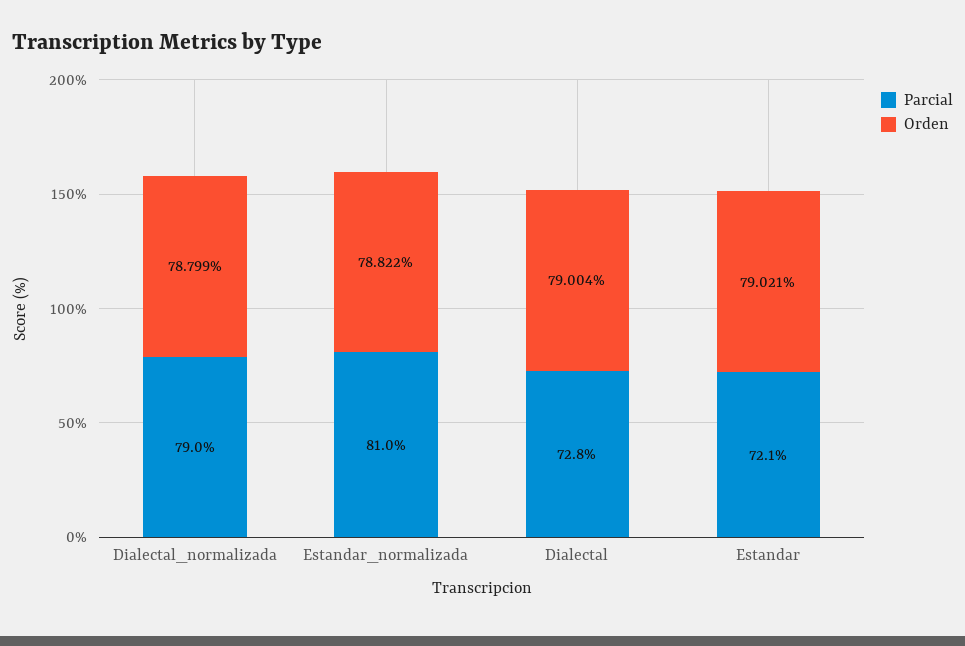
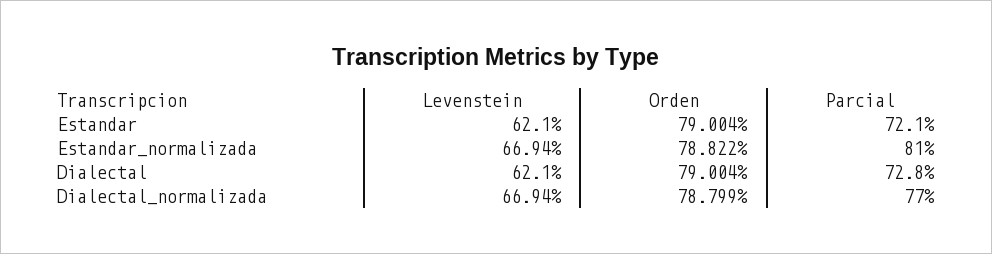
Parcial, Dialectal_normalizada: 79 -> 77
Orden, Estandar: 79.021 -> 79.004
Levenstein, Estandar: none -> 62.1
Levenstein, Estandar_normalizada: none -> 66.94
Levenstein, Dialectal: none -> 62.1
Levenstein, Dialectal_normalizada: none -> 66.94

